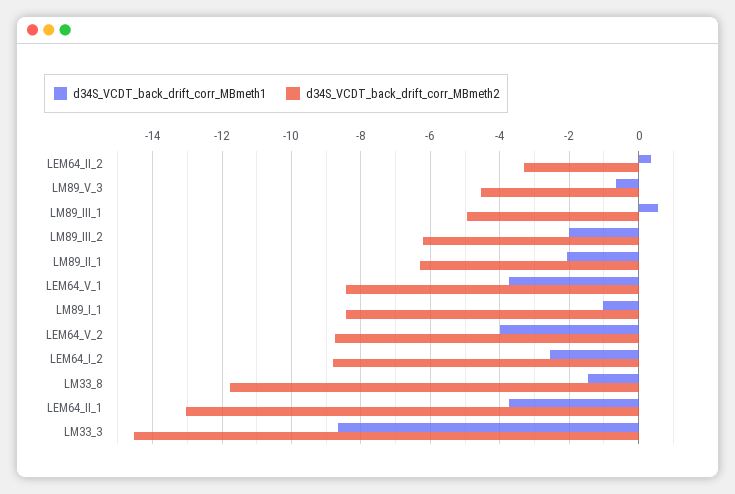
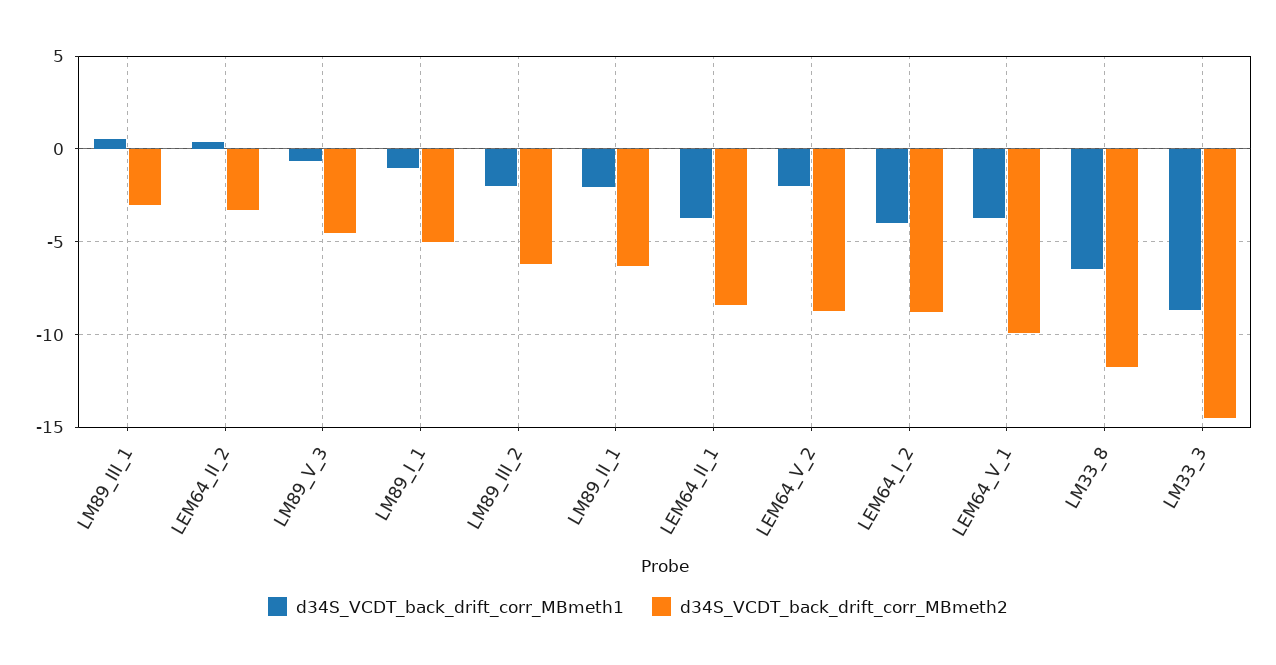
d34S_VCDT_back_drift_corr_MBmeth2, LM89_III_1: -5 -> -3
d34S_VCDT_back_drift_corr_MBmeth2, LEM64_V_1: -8.4 -> -10
d34S_VCDT_back_drift_corr_MBmeth2, LM89_I_1: -8.4 -> -5
d34S_VCDT_back_drift_corr_MBmeth1, LEM64_V_2: -4 -> -2
d34S_VCDT_back_drift_corr_MBmeth1, LEM64_I_2: -2.6 -> -4
d34S_VCDT_back_drift_corr_MBmeth1, LM33_8: -1.4 -> -6.5
d34S_VCDT_back_drift_corr_MBmeth2, LEM64_II_1: -13 -> -8.5

